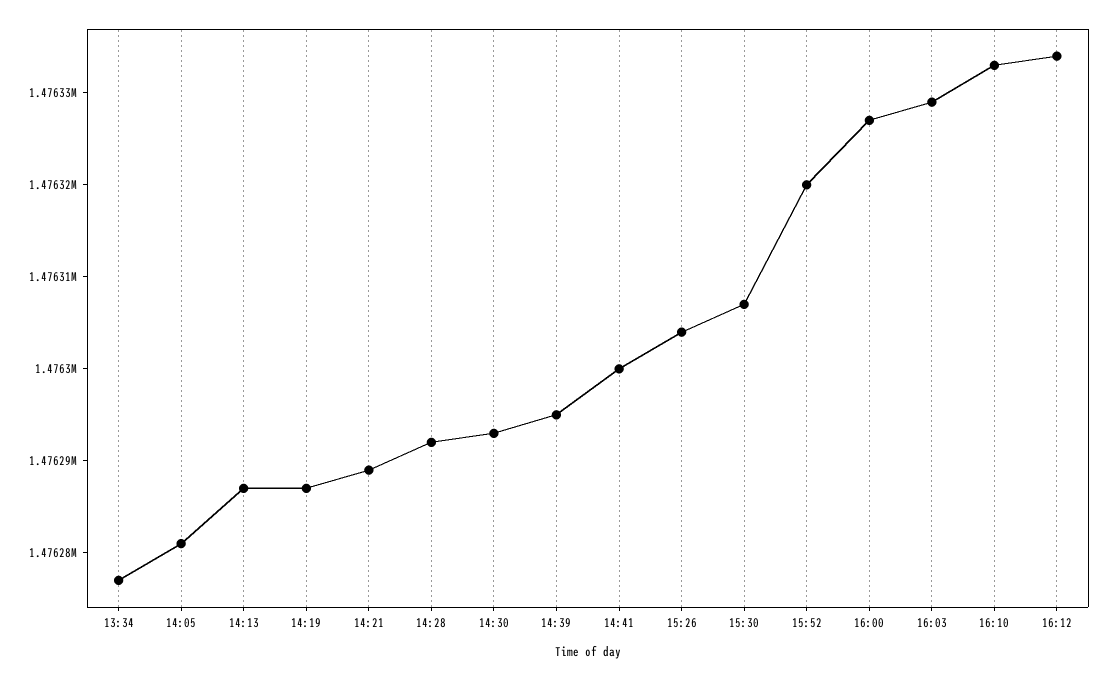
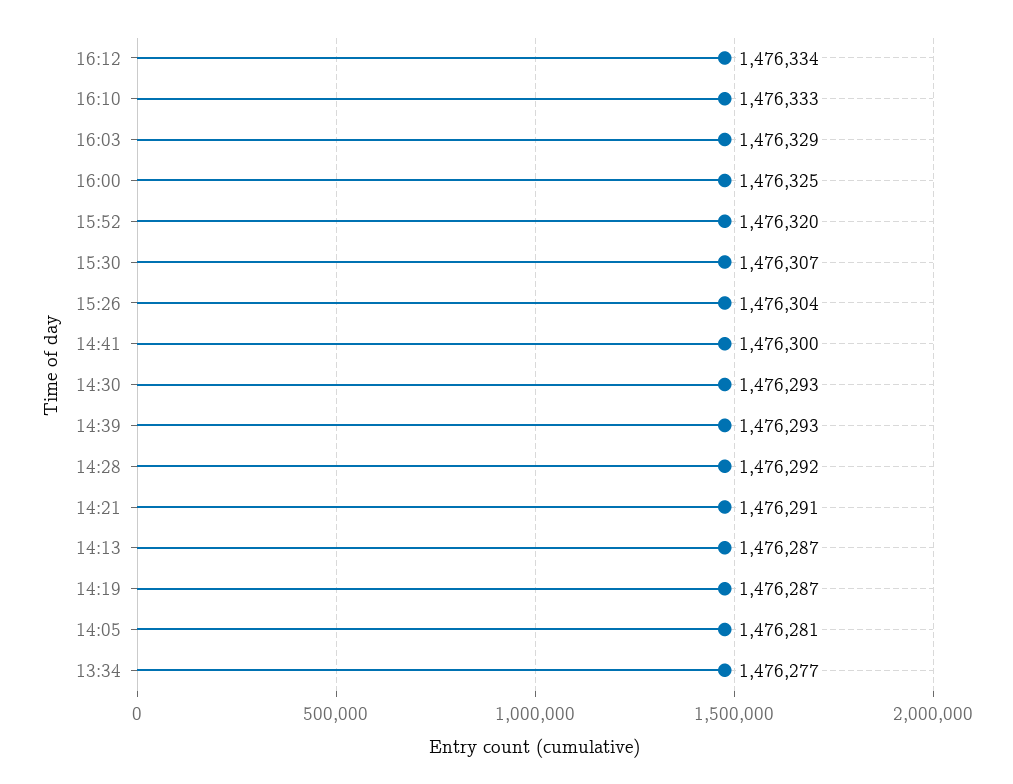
14:21: 1476289 -> 1476291
14:39: 1476295 -> 1476293
16:00: 1476327 -> 1476325

